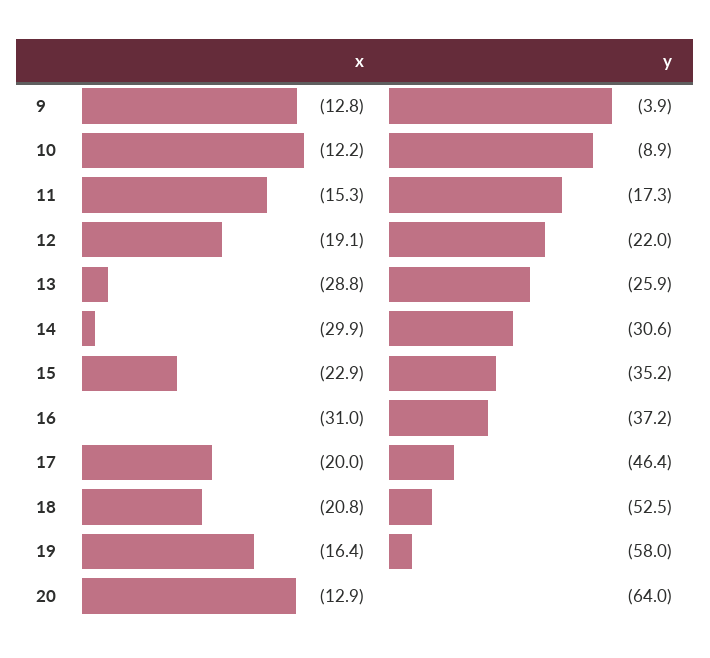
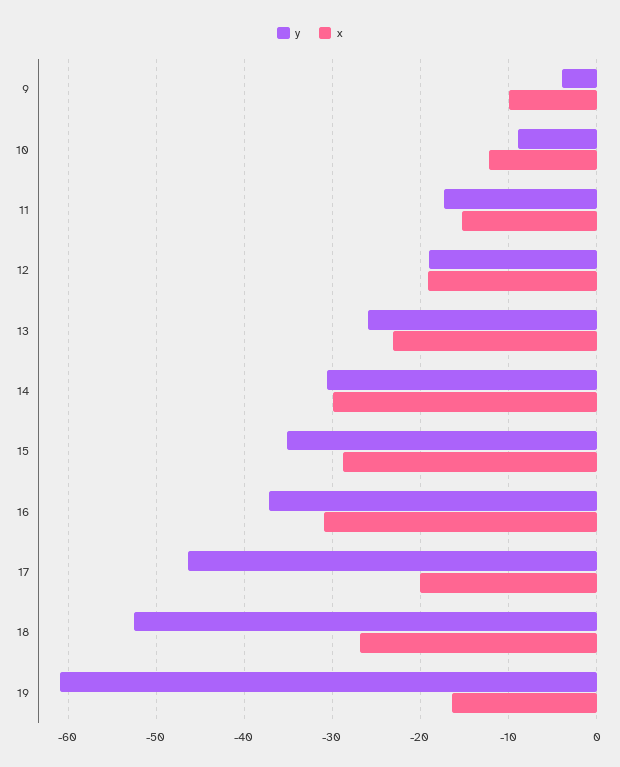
x, 9: -12.8 -> -10
y, 12: -22 -> -19
x, 13: -28.8 -> -23
x, 15: -22.9 -> -29
x, 18: -20.8 -> -27
y, 19: -58 -> -61
x, 20: -12.9 -> none
y, 20: -64 -> none

